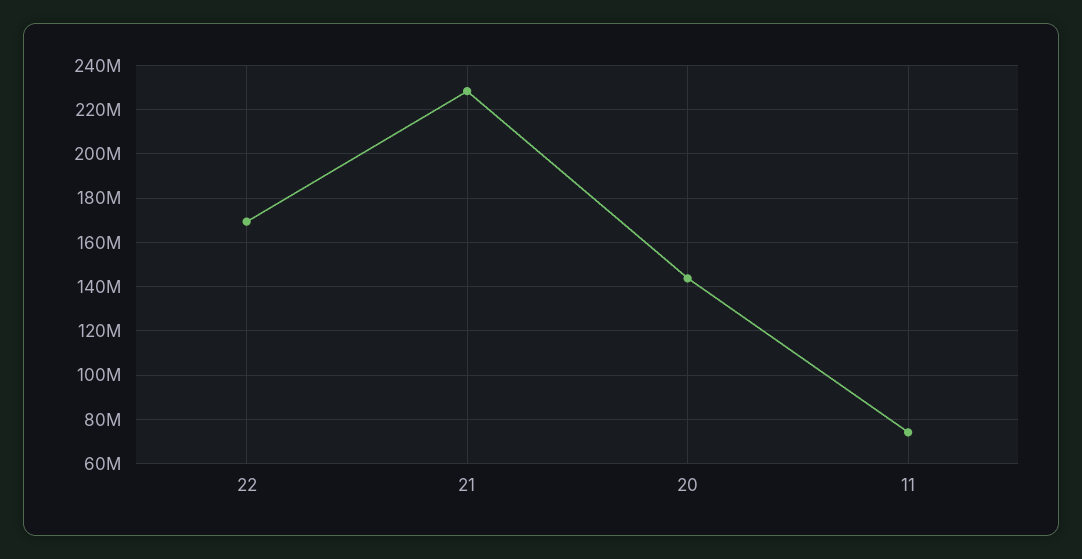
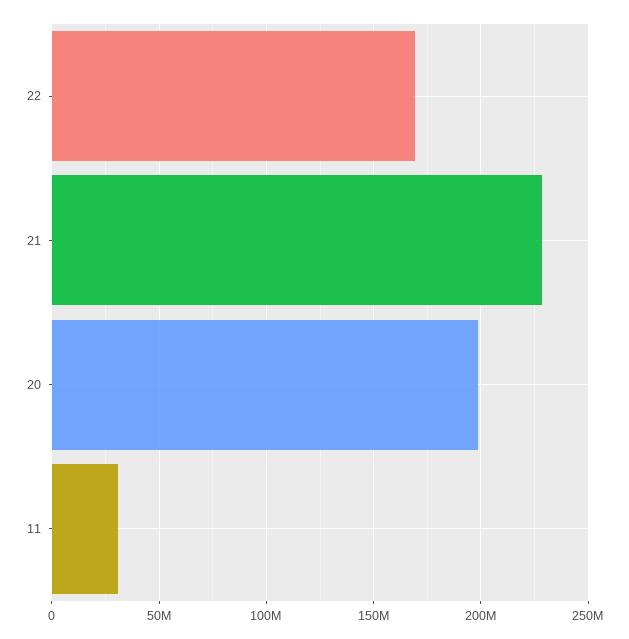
20: 145000000 -> 200000000
11: 75000000 -> 30000000

